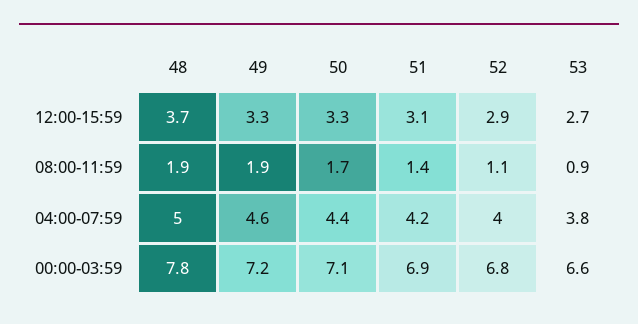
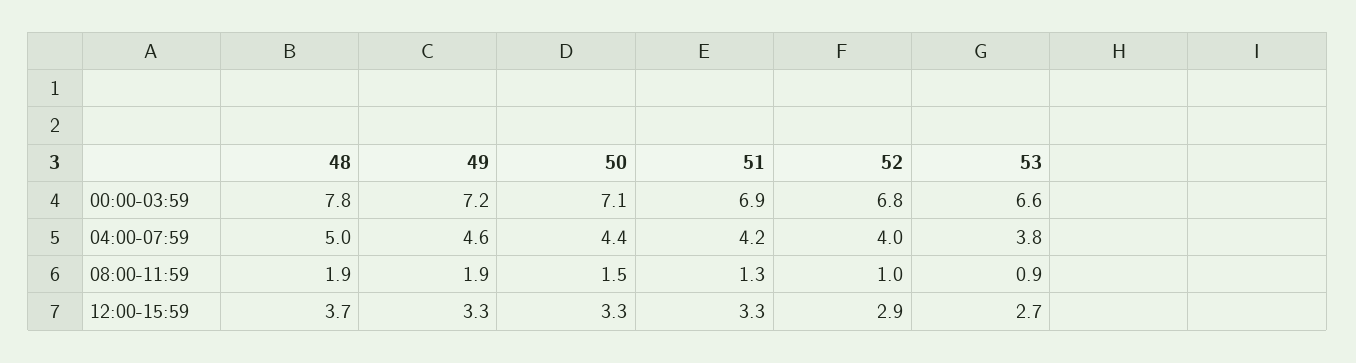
51, 12:00-15:59: 3.1 -> 3.3
50, 08:00-11:59: 1.7 -> 1.5
51, 08:00-11:59: 1.4 -> 1.3
52, 08:00-11:59: 1.1 -> 1

